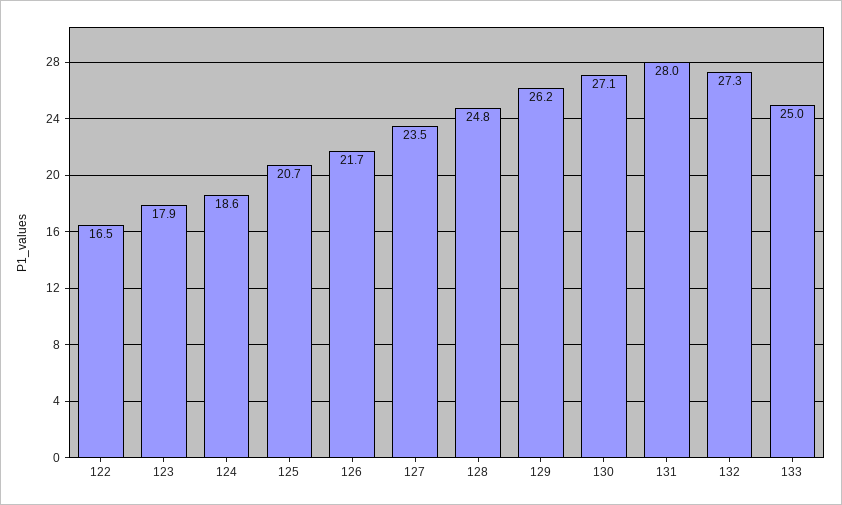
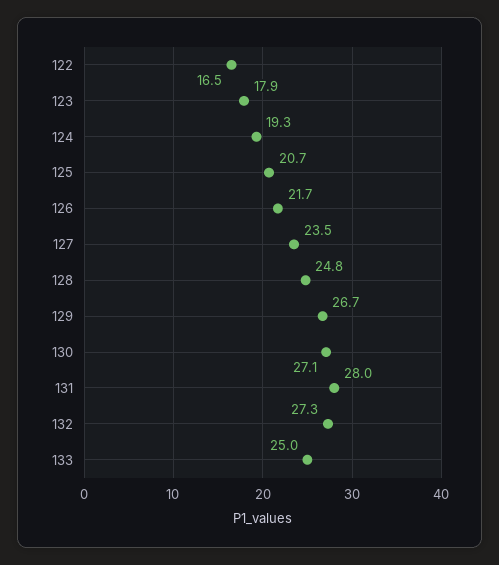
124: 18.6 -> 19.3
129: 26.2 -> 26.7

